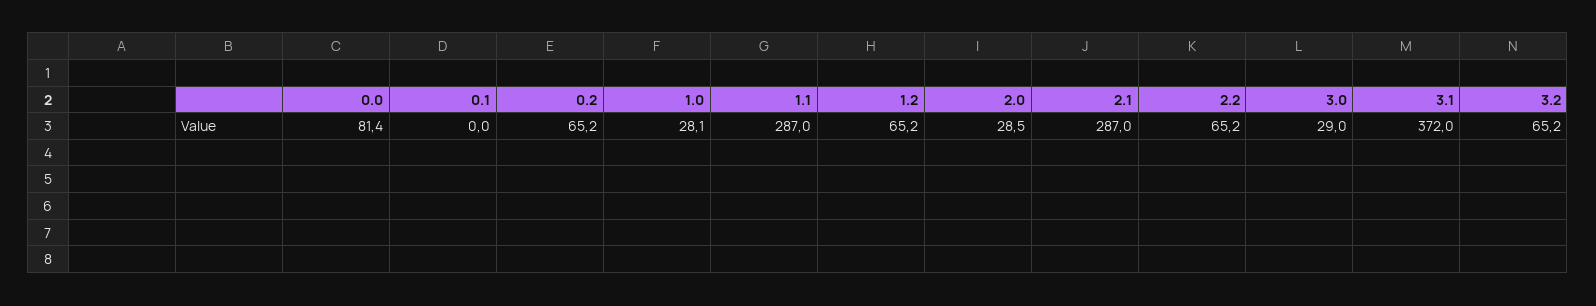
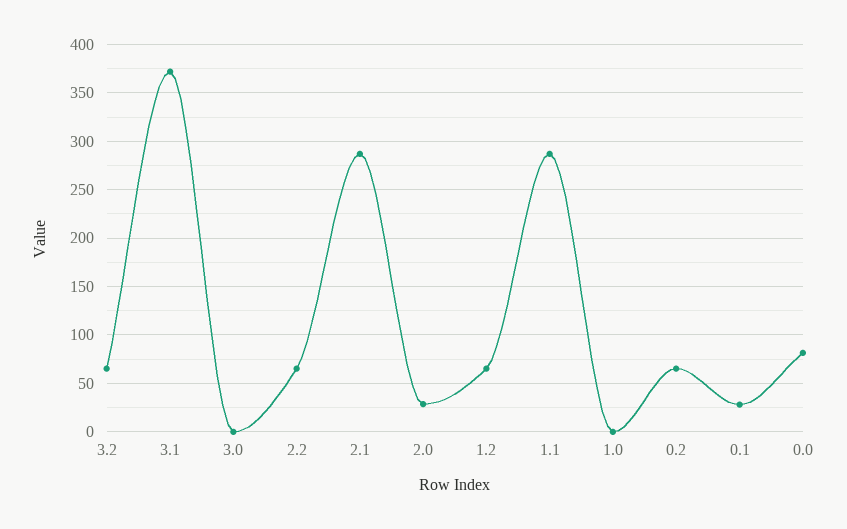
0.1: 0 -> 30
1.0: 28.1 -> 0
3.0: 29 -> 0

